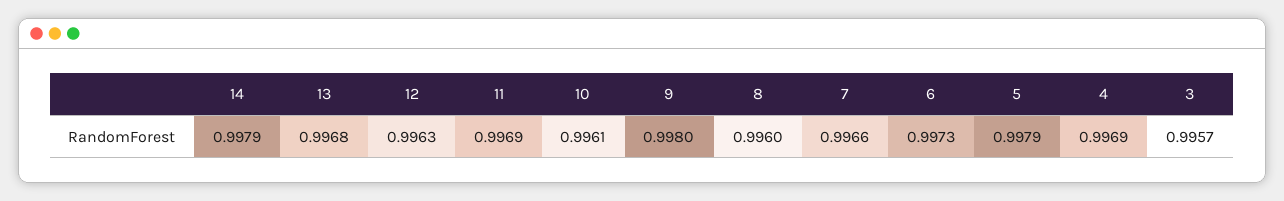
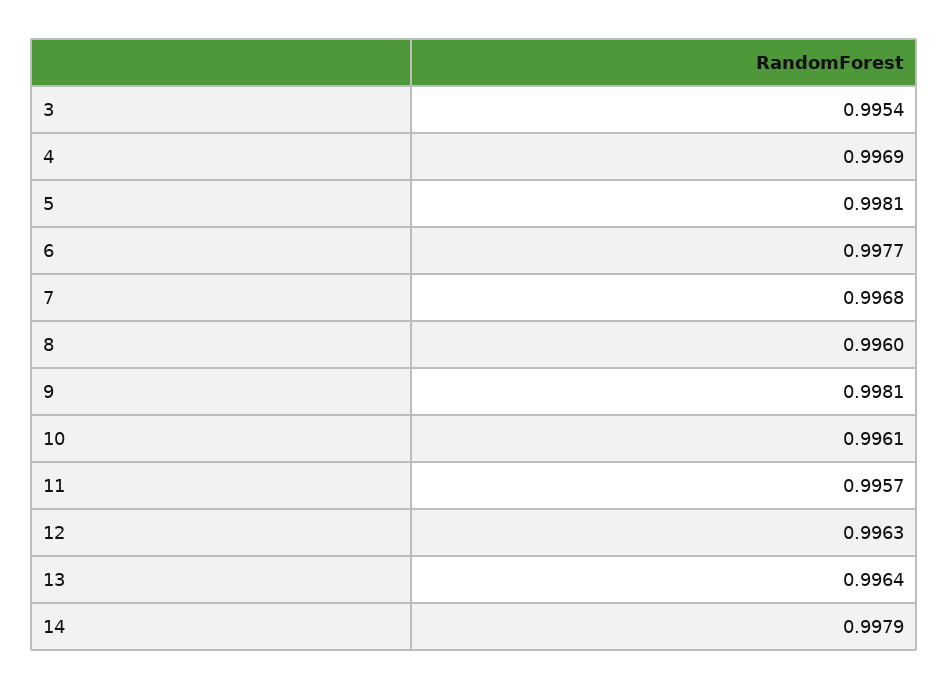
13: 0.9968 -> 0.9964
11: 0.9969 -> 0.9957
9: 0.998 -> 0.9981
7: 0.9966 -> 0.9968
6: 0.9973 -> 0.9977
5: 0.9979 -> 0.9981
3: 0.9957 -> 0.9954

